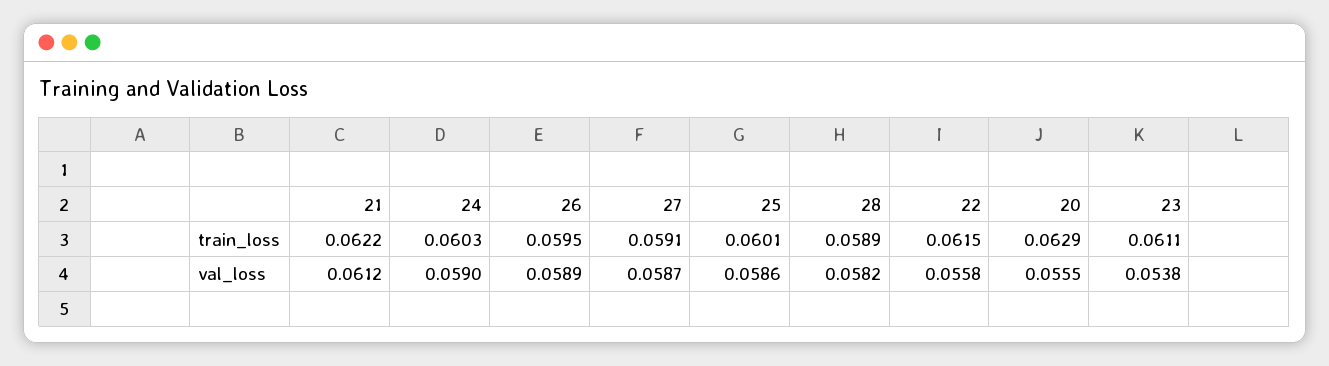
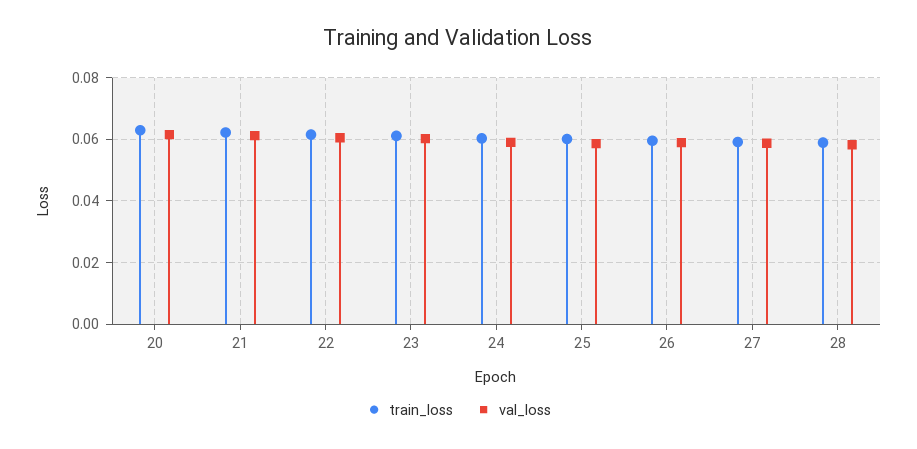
val_loss, 22: 0.0558 -> 0.06
val_loss, 20: 0.0555 -> 0.062
val_loss, 23: 0.0538 -> 0.06

